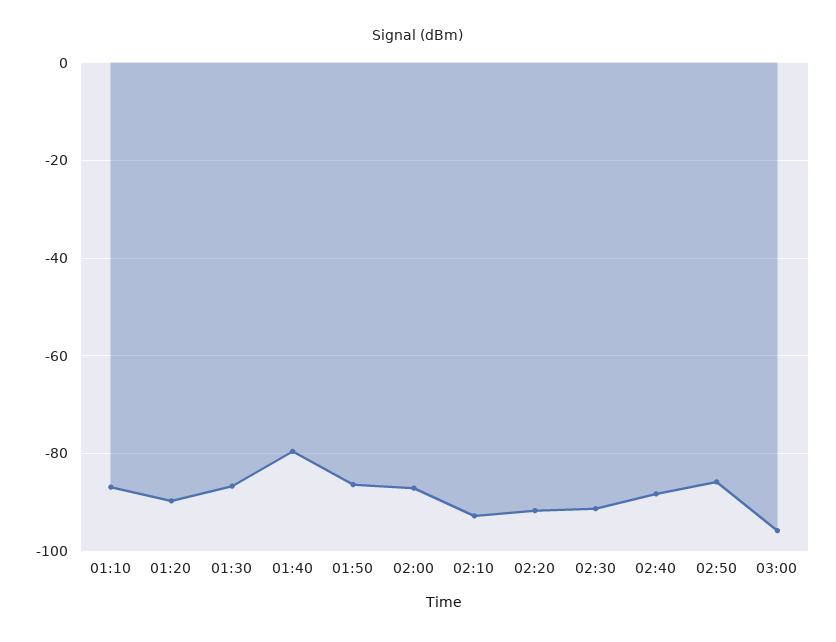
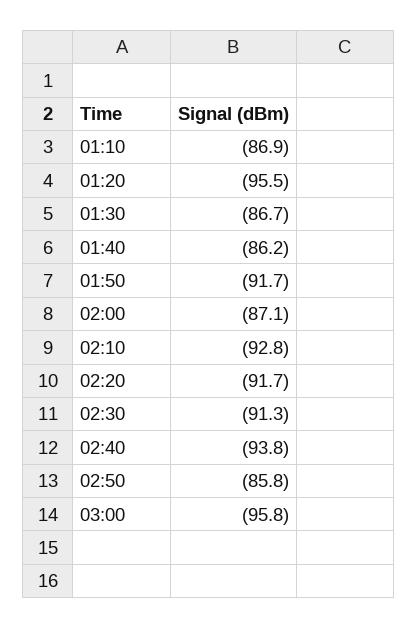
01:20: -90 -> -95.5
01:40: -80 -> -86.2
01:50: -86 -> -91.7
02:40: -88 -> -93.8

